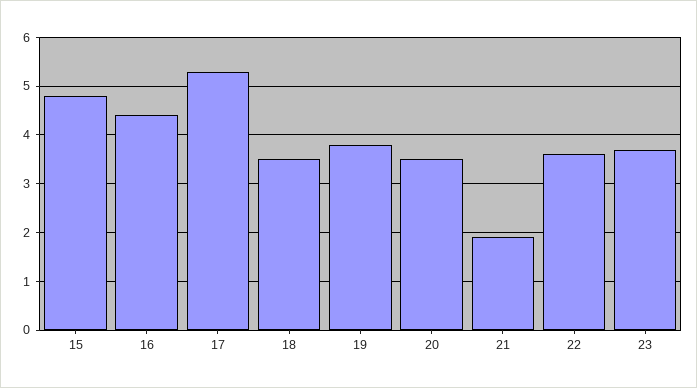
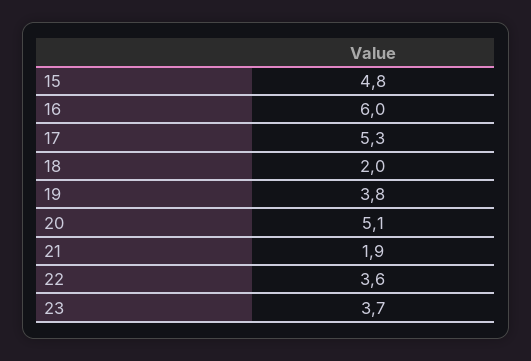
16: 4.5 -> 6
18: 3.5 -> 2
20: 3.5 -> 5.1

